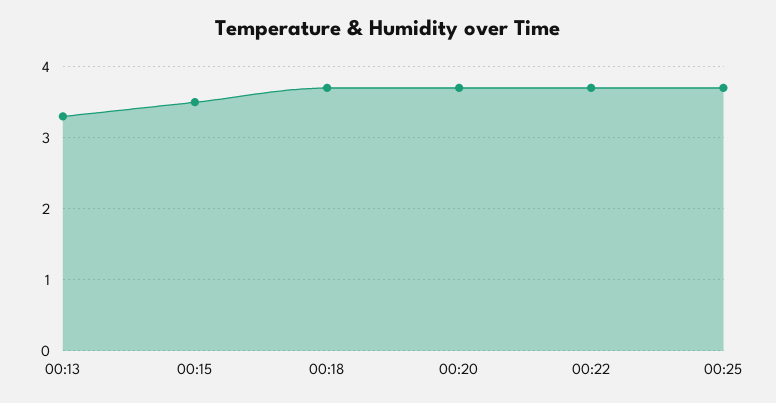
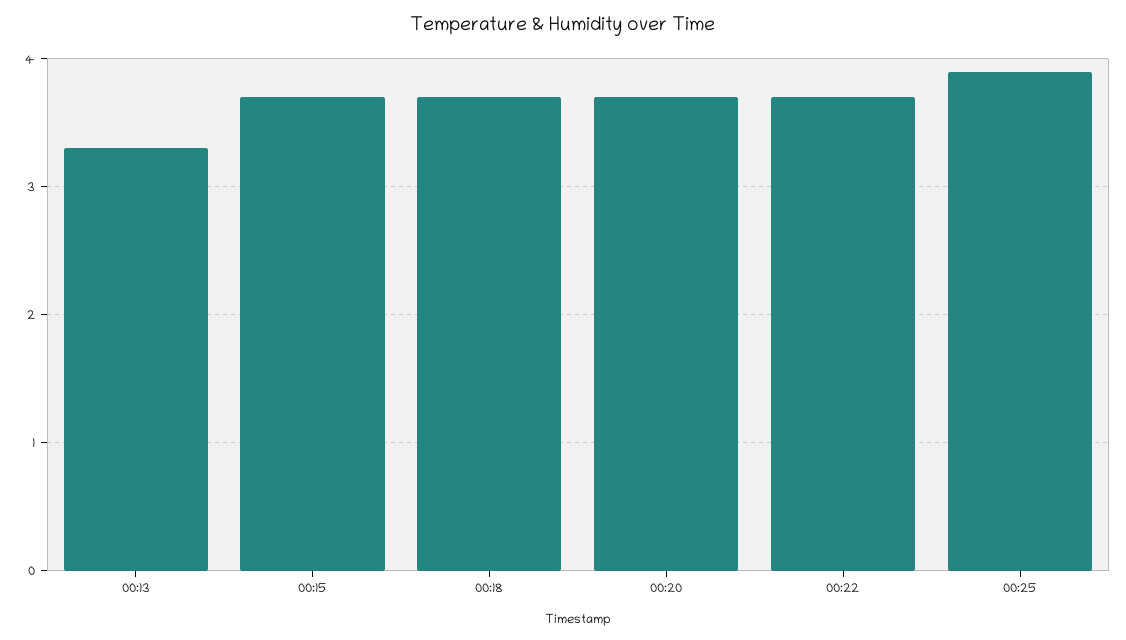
00:15: 3.5 -> 3.7
00:25: 3.7 -> 3.9

